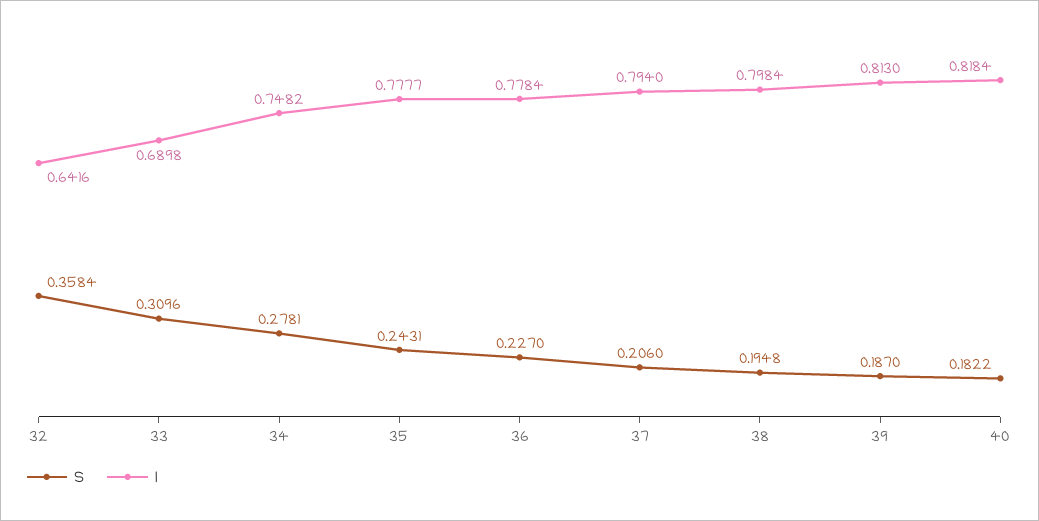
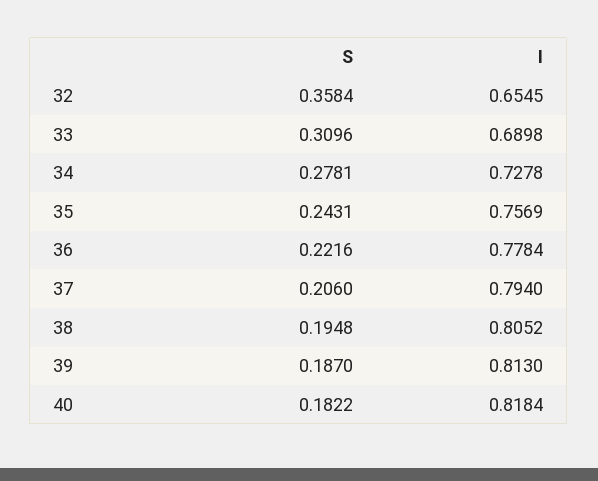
I, 32: 0.6416 -> 0.6545
I, 34: 0.7482 -> 0.7278
I, 35: 0.7777 -> 0.7569
S, 36: 0.227 -> 0.2216
I, 38: 0.7984 -> 0.8052

